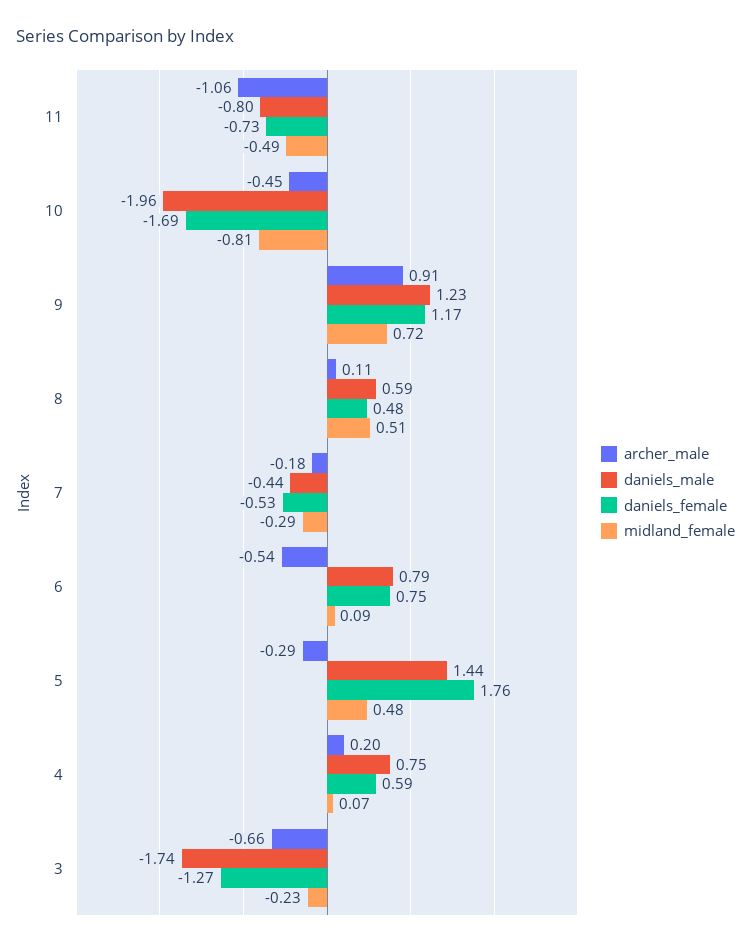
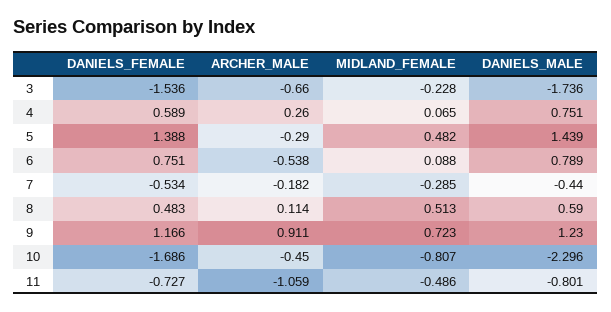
daniels_male, 10: -1.96 -> -2.296
daniels_female, 5: 1.76 -> 1.388
archer_male, 4: 0.2 -> 0.26
daniels_female, 3: -1.27 -> -1.536

